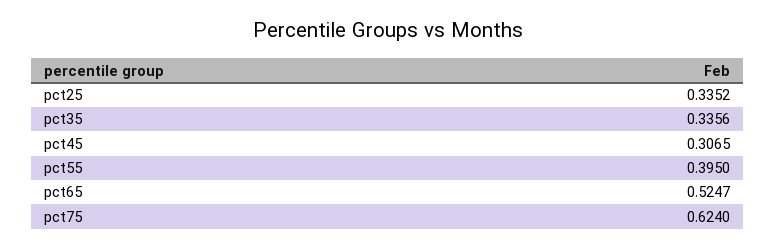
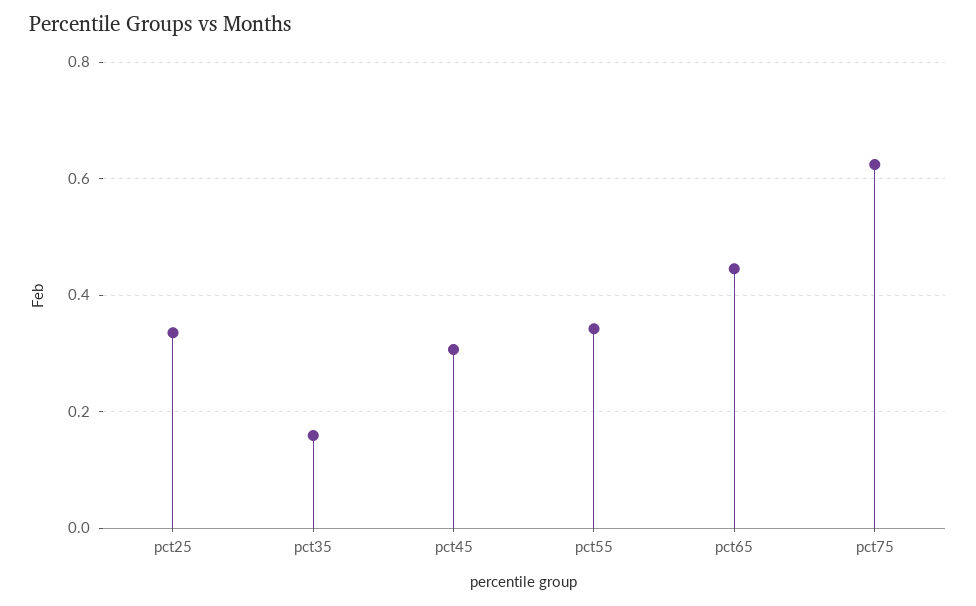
pct35: 0.3356 -> 0.16
pct55: 0.395 -> 0.34
pct65: 0.5247 -> 0.44

